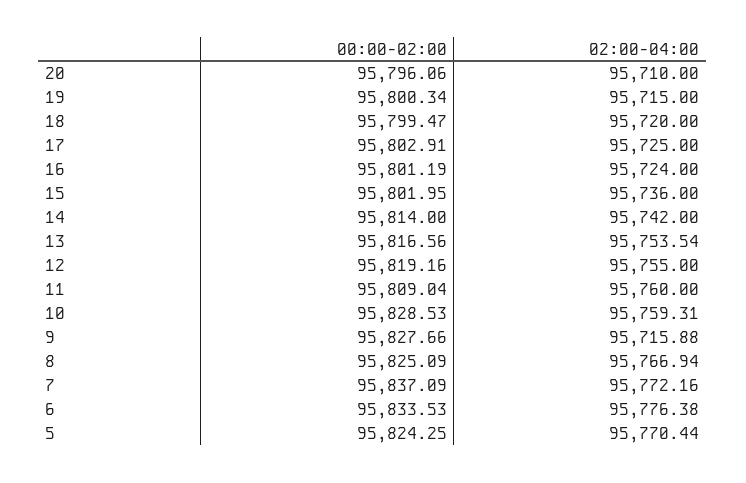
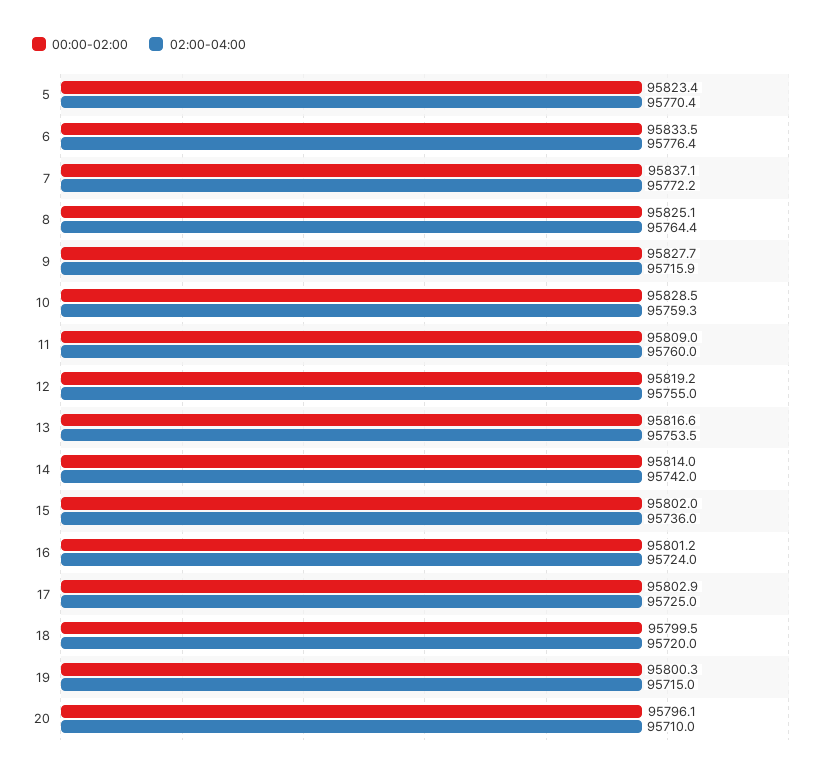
02:00-04:00, 8: 95766.94 -> 95764.4
00:00-02:00, 5: 95824.25 -> 95823.4

